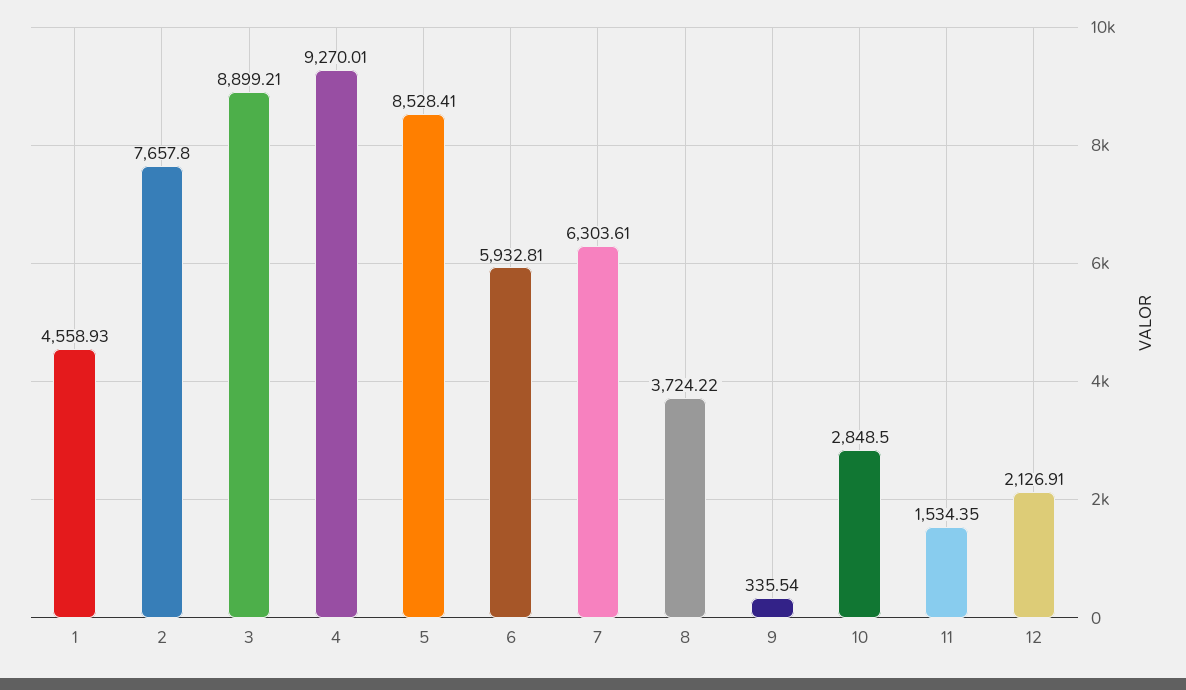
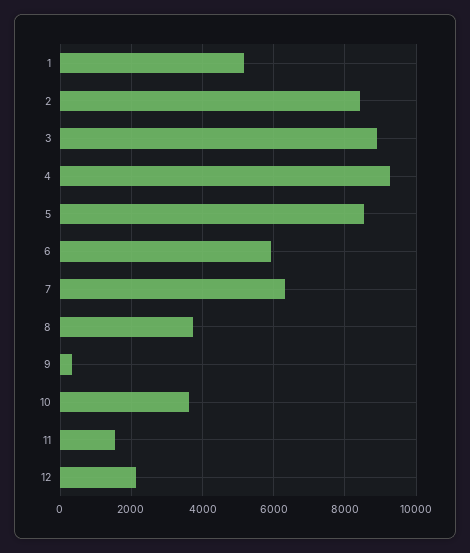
1: 4558.93 -> 5200
2: 7657.8 -> 8400
10: 2848.5 -> 3600

